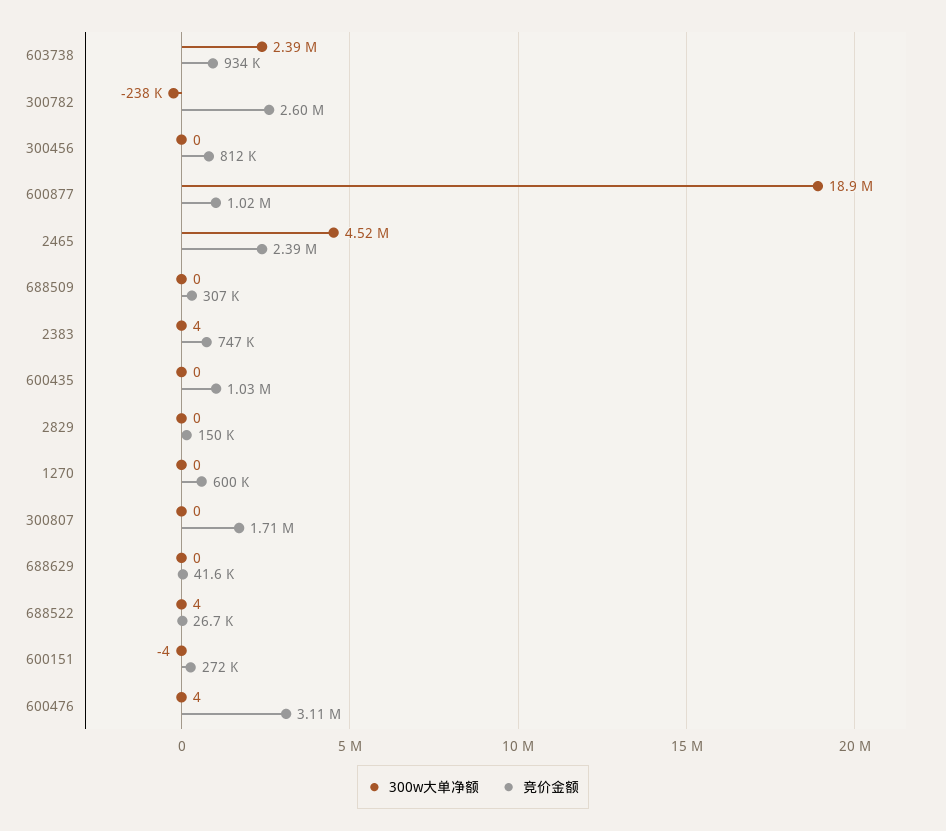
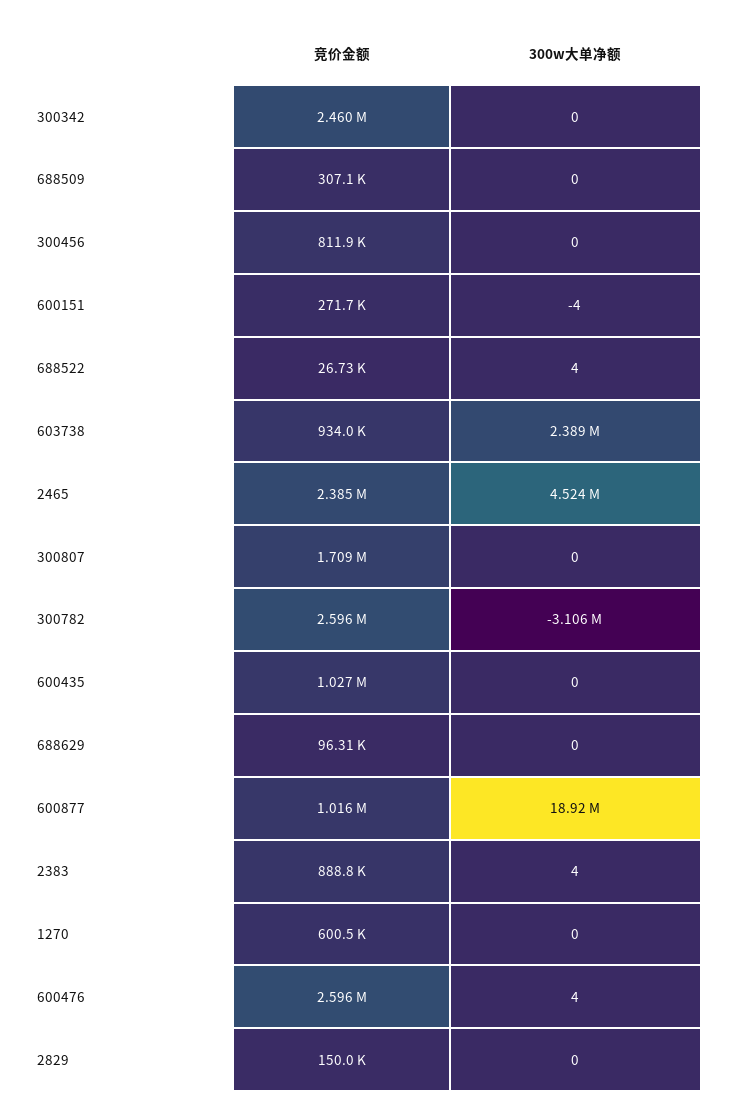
300w大单净额, 300782: -238000 -> -3106000
竞价金额, 2383: 747000 -> 888800
竞价金额, 688629: 41600 -> 96310
竞价金额, 600476: 3110000 -> 2596000
竞价金额, 300342: none -> 2460000
300w大单净额, 300342: none -> 0

